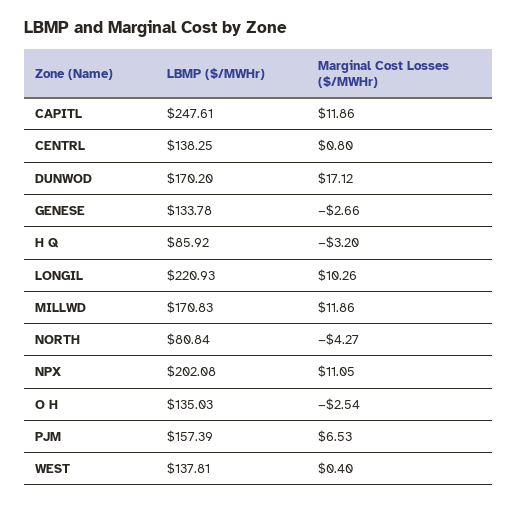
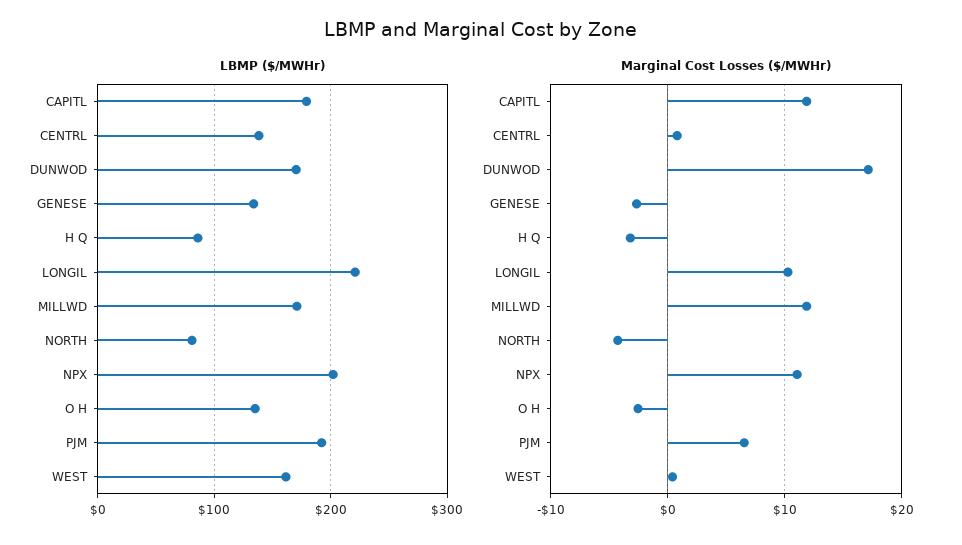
LBMP ($/MWHr), CAPITL: 247.61 -> 180
LBMP ($/MWHr), PJM: 157.39 -> 190
LBMP ($/MWHr), WEST: 137.81 -> 160

